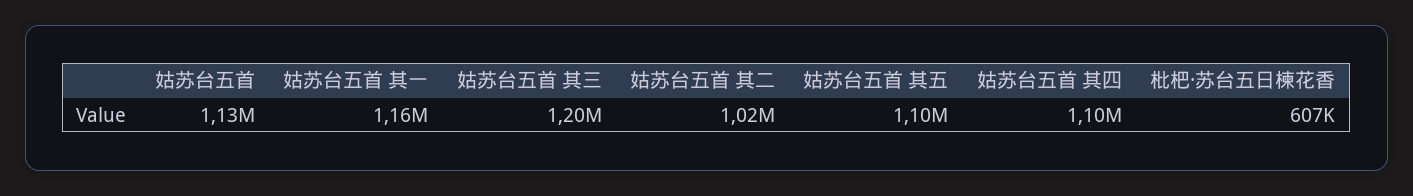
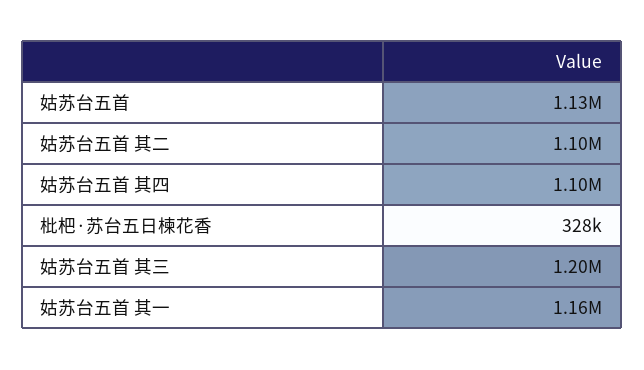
姑苏台五首 其二: 1020000 -> 1100000
姑苏台五首 其五: 1100000 -> none
枇杷·苏台五日楝花香: 607000 -> 328000

